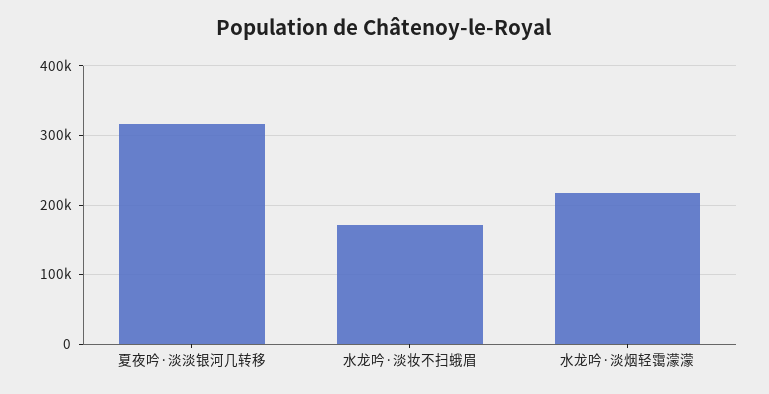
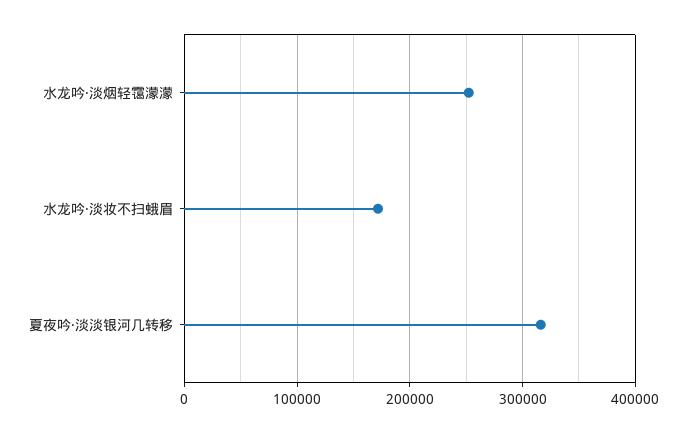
水龙吟·淡烟轻霭濛濛: 220000 -> 250000

